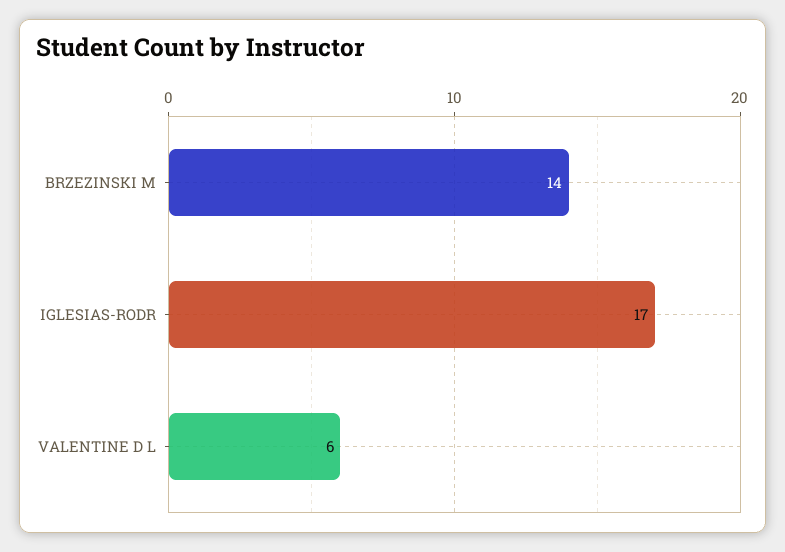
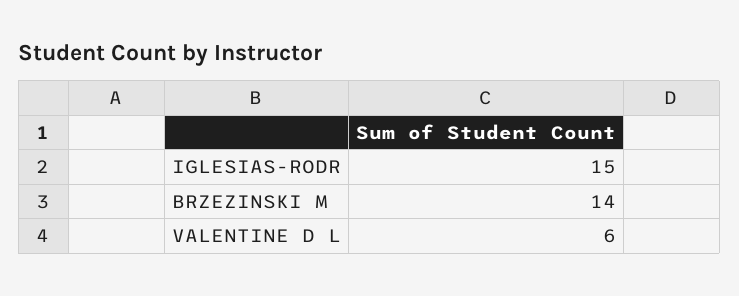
IGLESIAS-RODR: 17 -> 15

